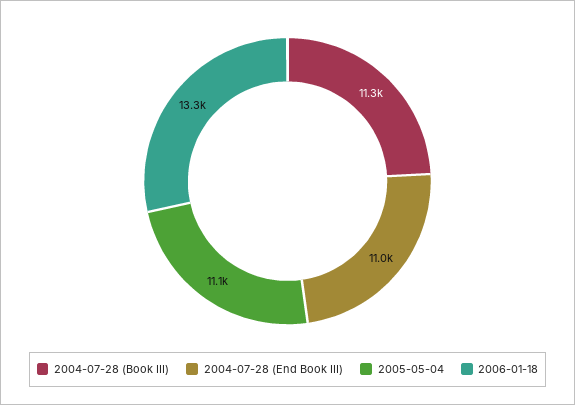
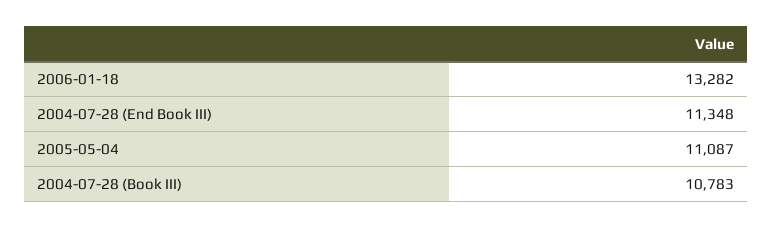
2004-07-28 (Book III): 11300 -> 10783
2004-07-28 (End Book III): 11000 -> 11348

